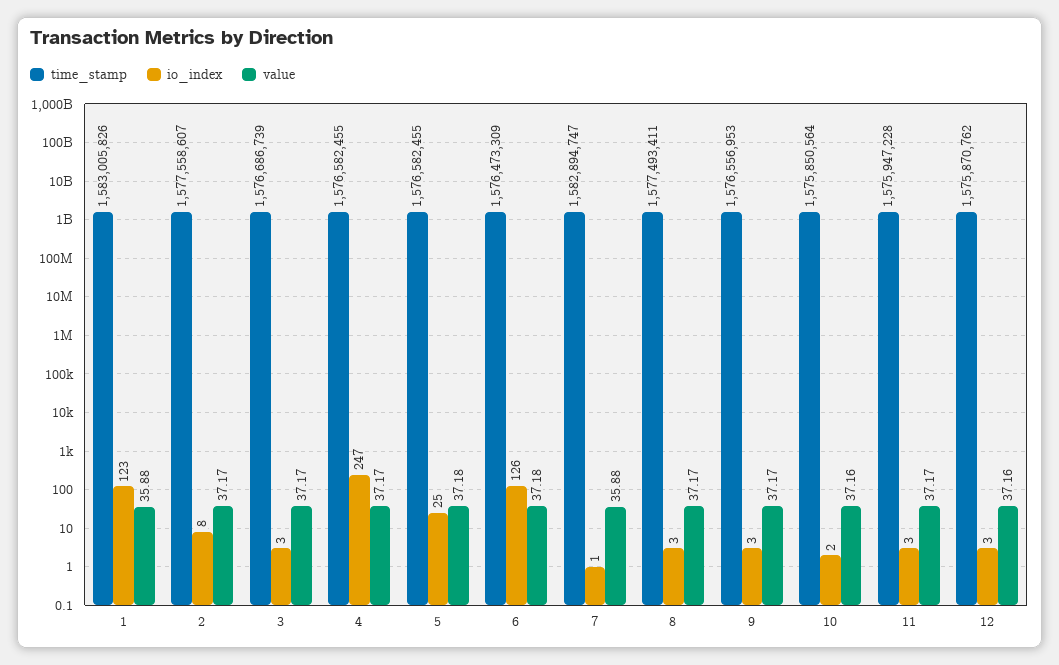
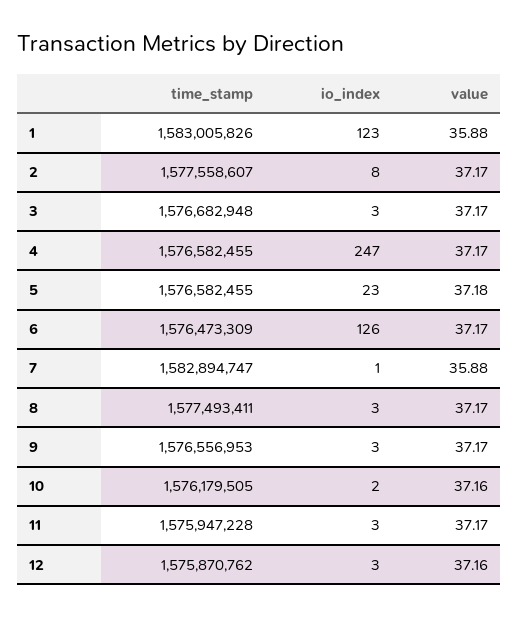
time_stamp, 3: 1576686739 -> 1576682948
io_index, 5: 25 -> 23
value, 6: 37.18 -> 37.17
time_stamp, 10: 1575850564 -> 1576179505

